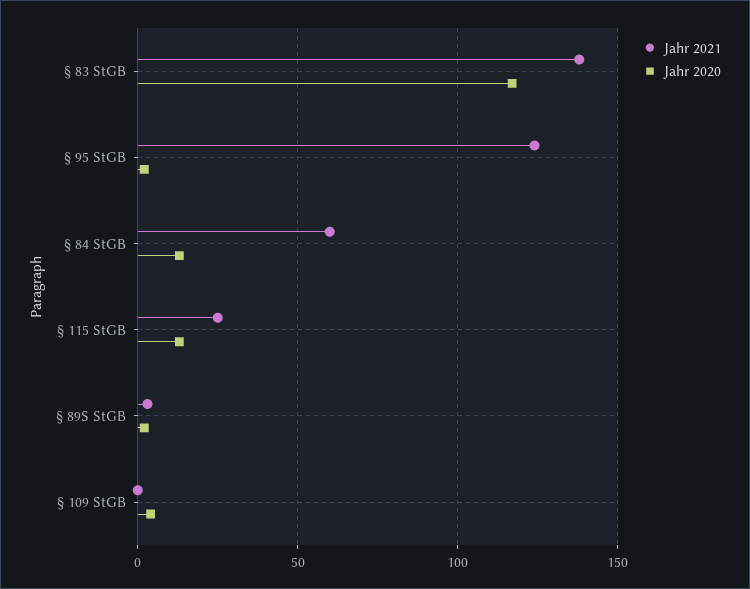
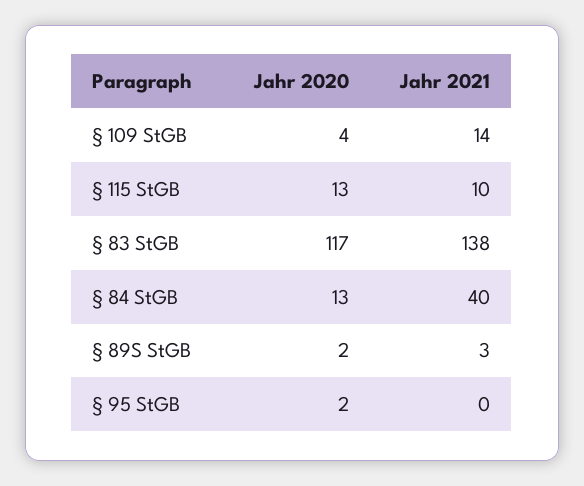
Jahr 2021, § 95 StGB: 125 -> 0
Jahr 2021, § 84 StGB: 60 -> 40
Jahr 2021, § 115 StGB: 25 -> 10
Jahr 2021, § 109 StGB: 0 -> 14

